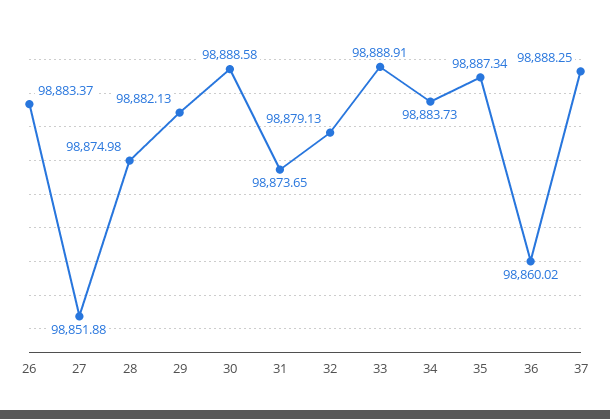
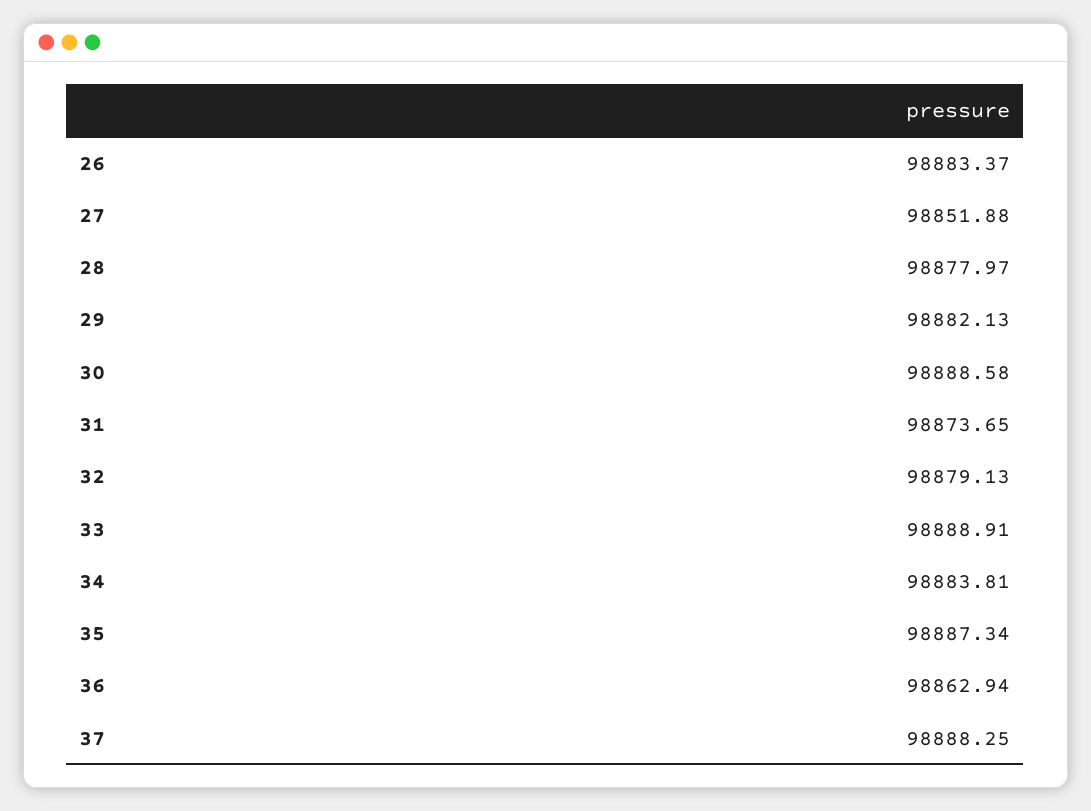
28: 98874.98 -> 98877.97
34: 98883.73 -> 98883.81
36: 98860.02 -> 98862.94

